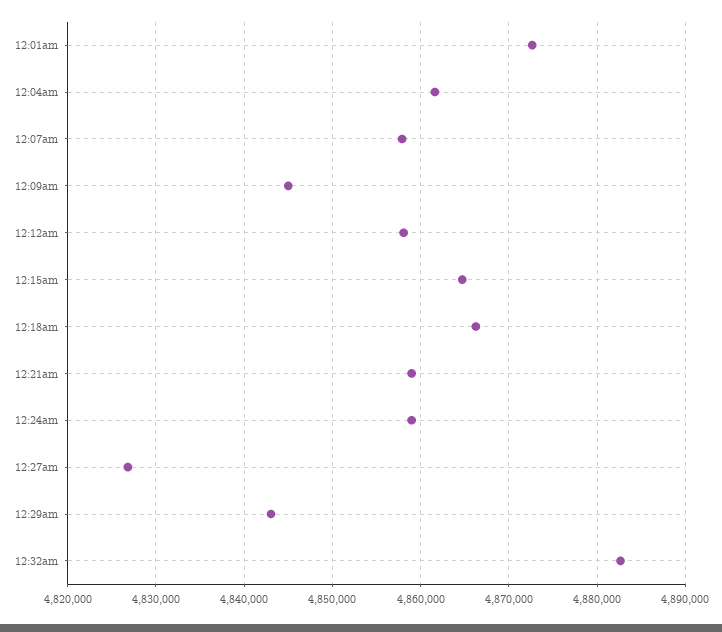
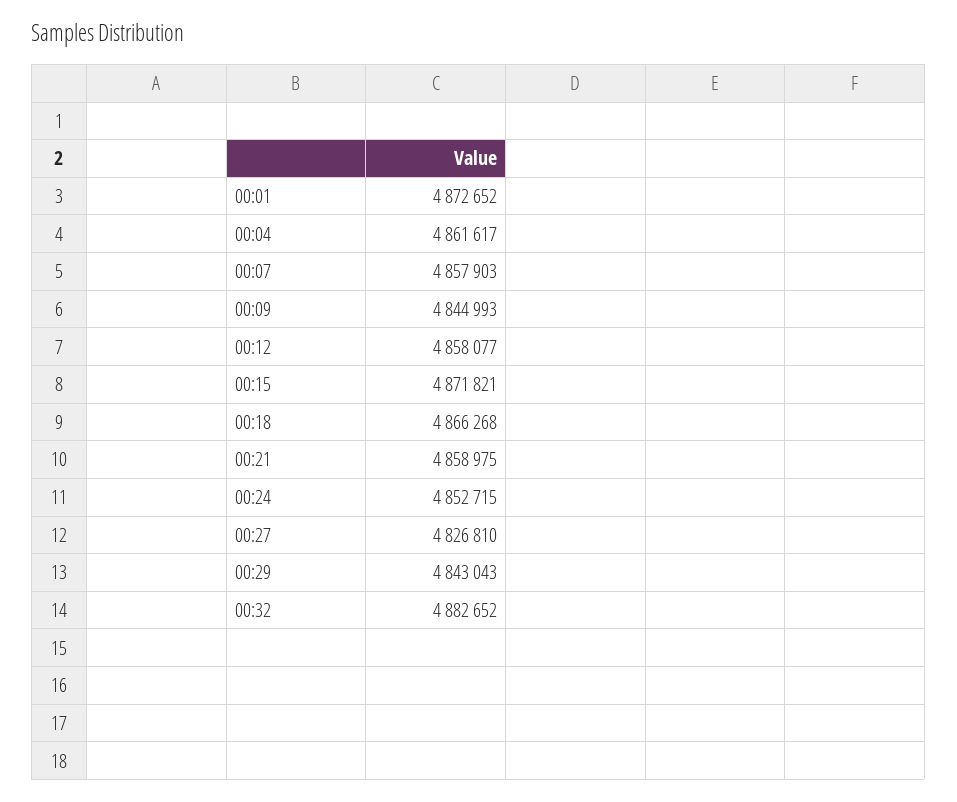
12:15am: 4865000 -> 4871821
12:24am: 4859000 -> 4852715

